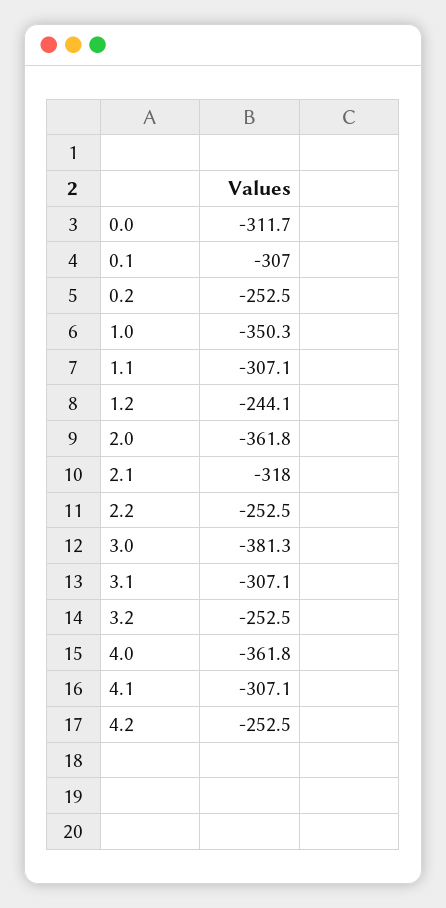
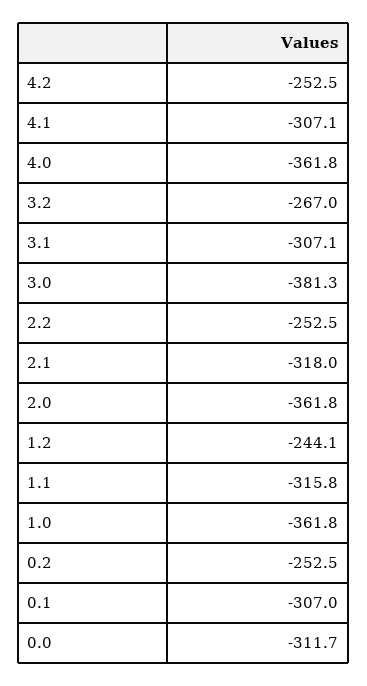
1.0: -350.3 -> -361.8
1.1: -307.1 -> -315.8
3.2: -252.5 -> -267

